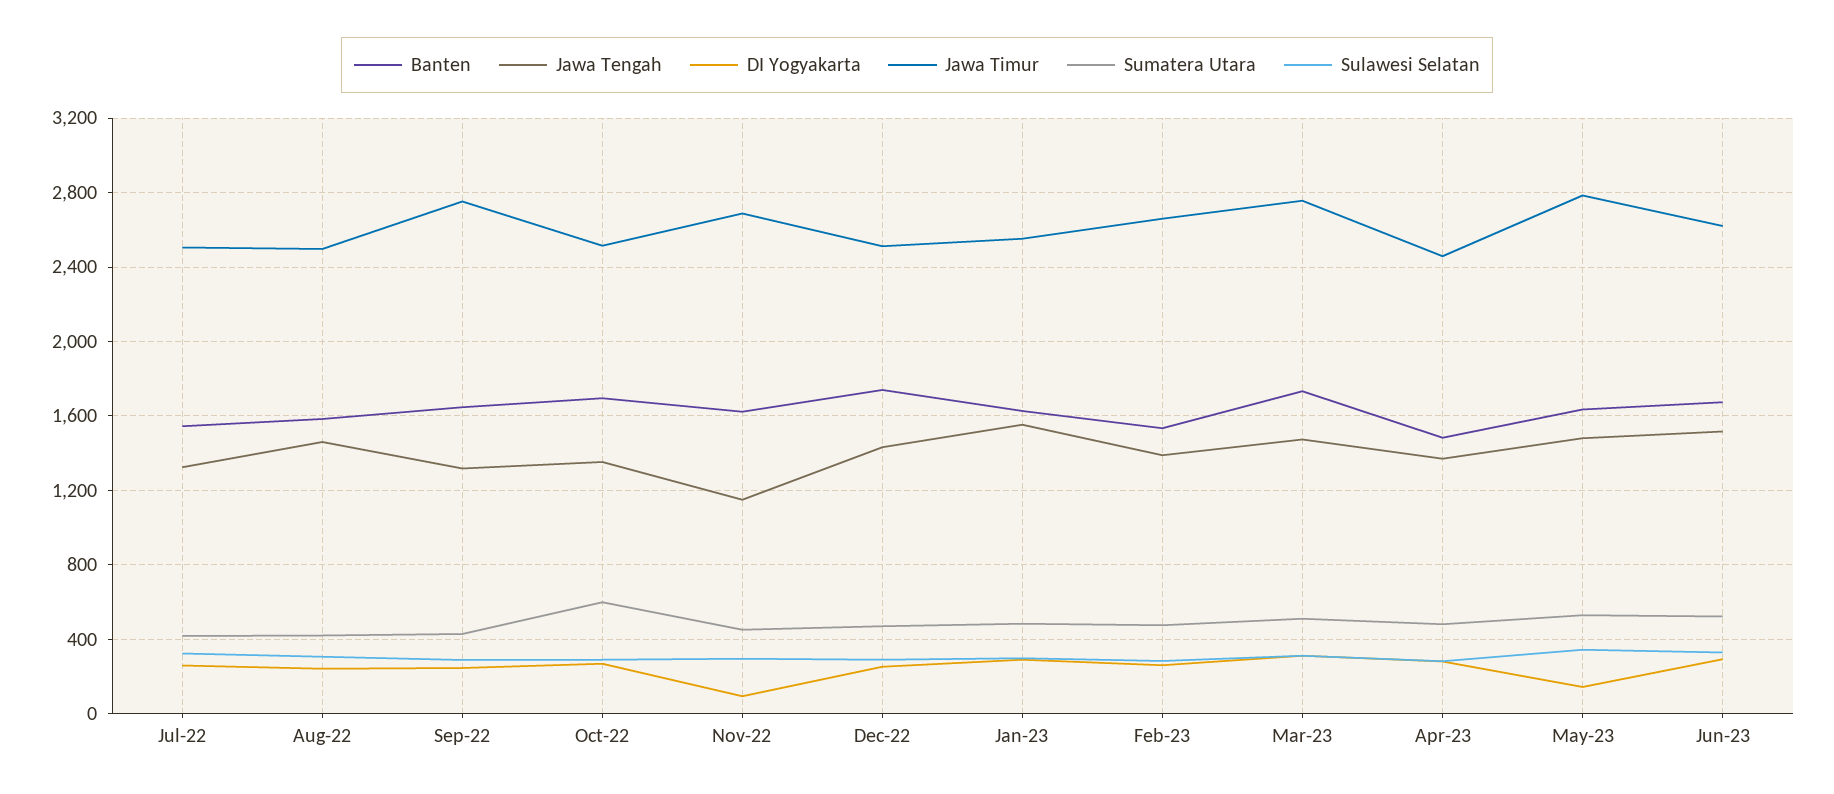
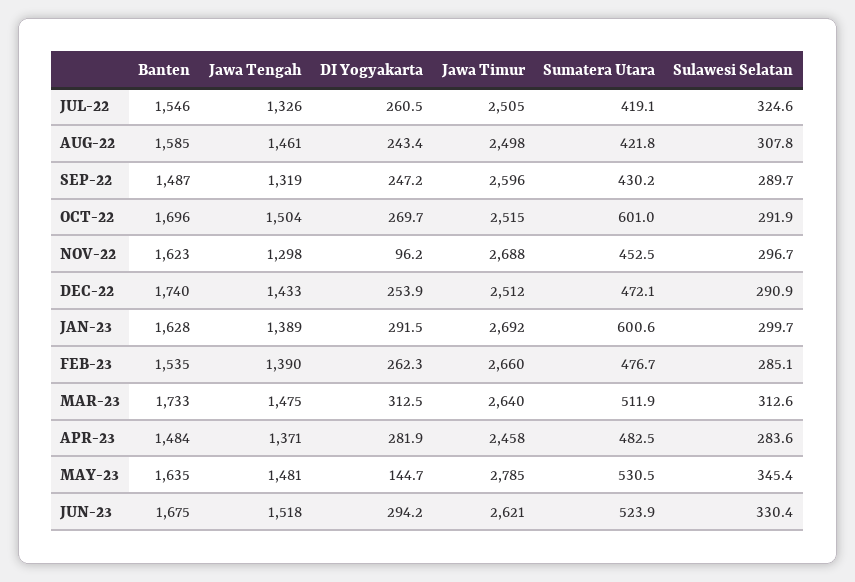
Banten, Sep-22: 1650 -> 1487
Jawa Timur, Sep-22: 2750 -> 2596
Jawa Tengah, Oct-22: 1350 -> 1504
Jawa Tengah, Nov-22: 1150 -> 1298
Jawa Tengah, Jan-23: 1550 -> 1389
Jawa Timur, Jan-23: 2550 -> 2692
Sumatera Utara, Jan-23: 500 -> 600.6
Jawa Timur, Mar-23: 2750 -> 2640

